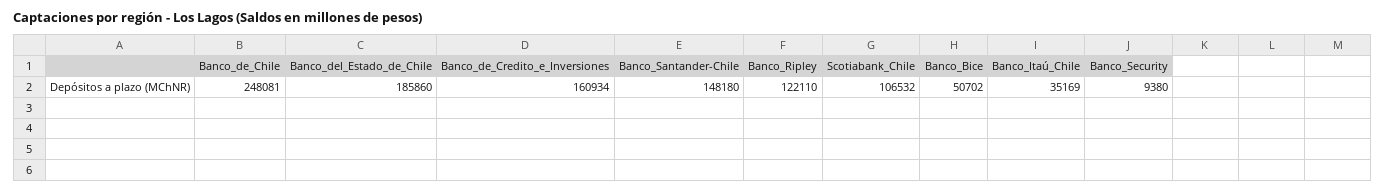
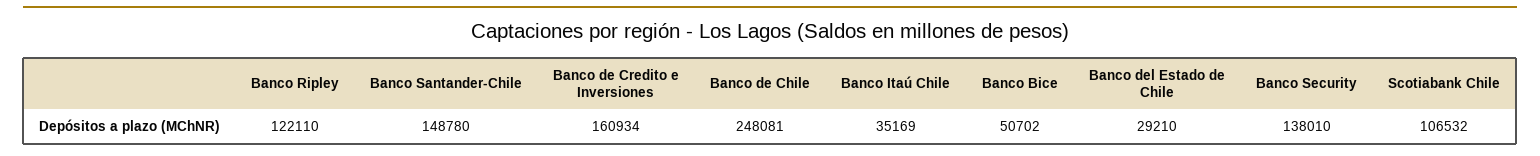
Banco_del_Estado_de_Chile: 185860 -> 29210
Banco_Santander-Chile: 148180 -> 148780
Banco_Security: 9380 -> 138010

